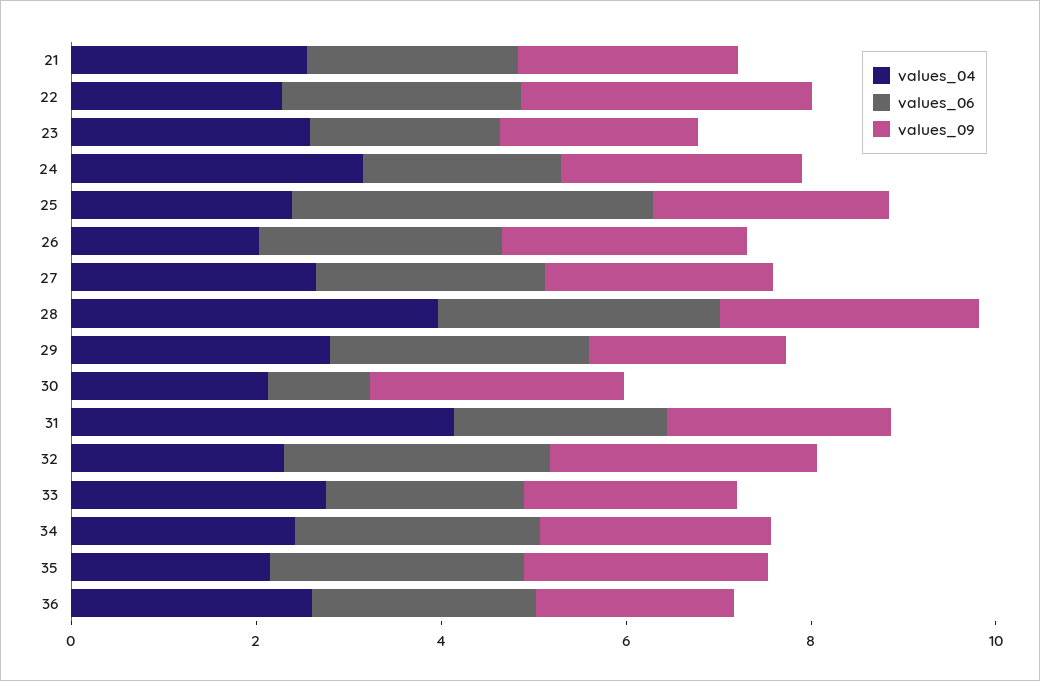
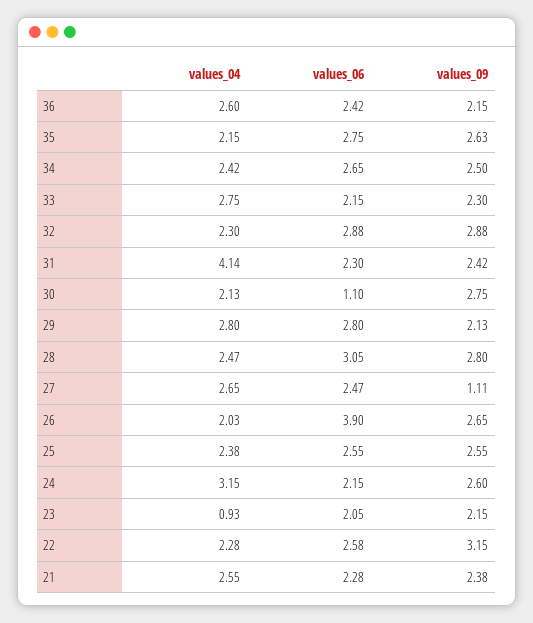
values_04, 23: 2.5 -> 0.93
values_06, 25: 4 -> 2.55
values_06, 26: 2.5 -> 3.9
values_09, 27: 2.5 -> 1.11
values_04, 28: 4 -> 2.47

